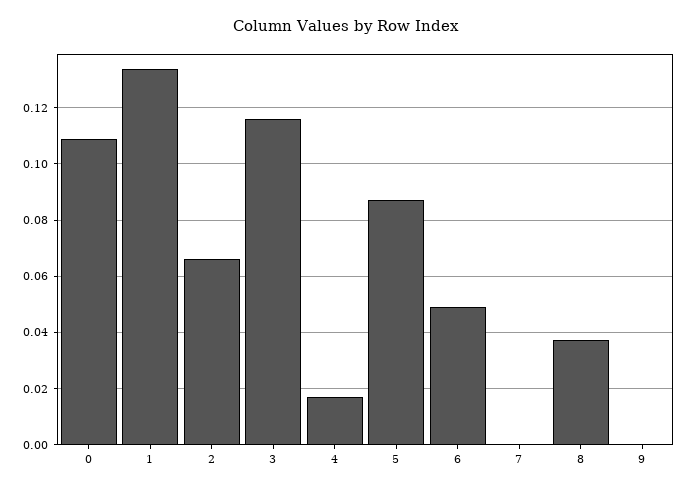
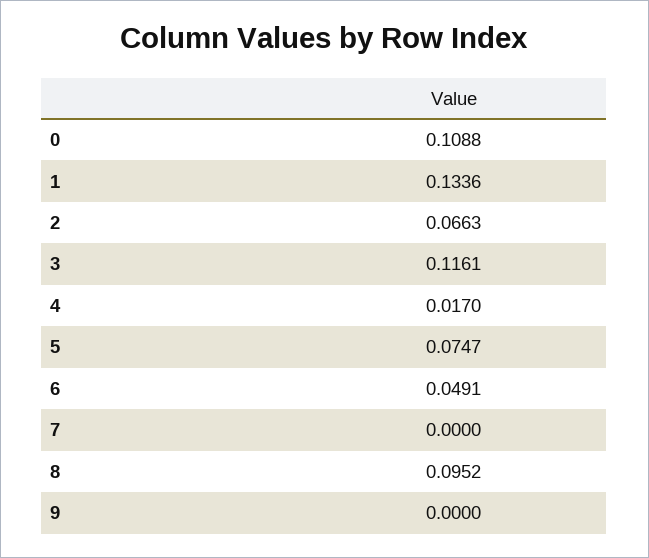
5: 0.0875 -> 0.0747
8: 0.0375 -> 0.0952

